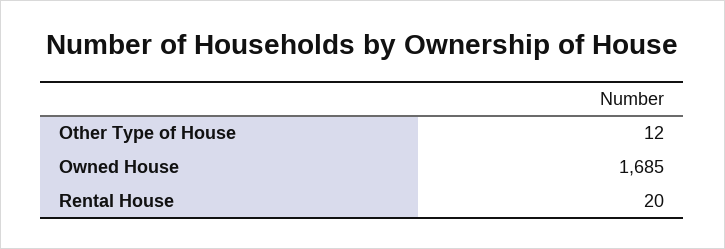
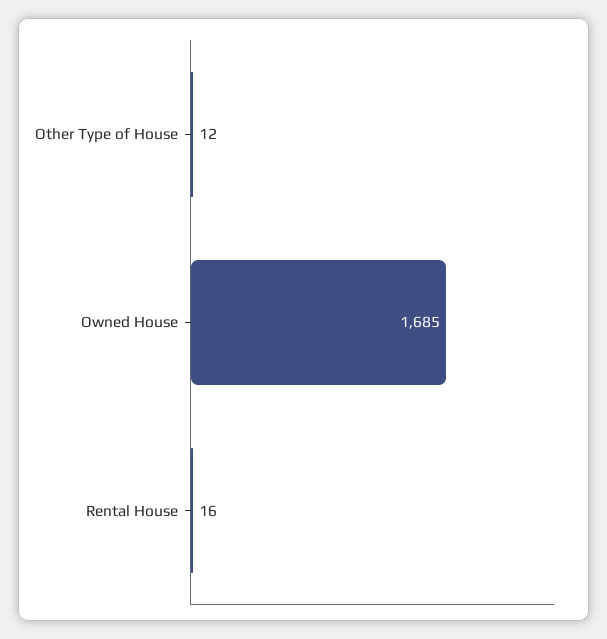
Rental House: 20 -> 16

